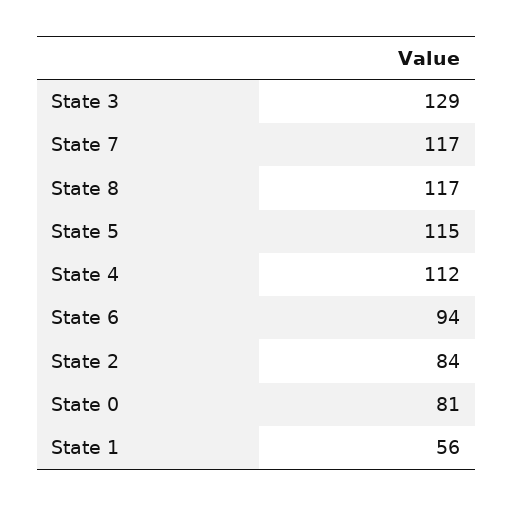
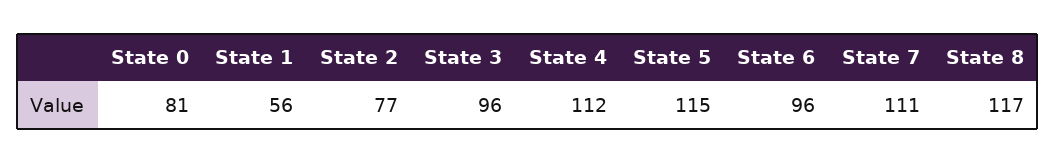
State 3: 129 -> 96
State 7: 117 -> 111
State 6: 94 -> 96
State 2: 84 -> 77

